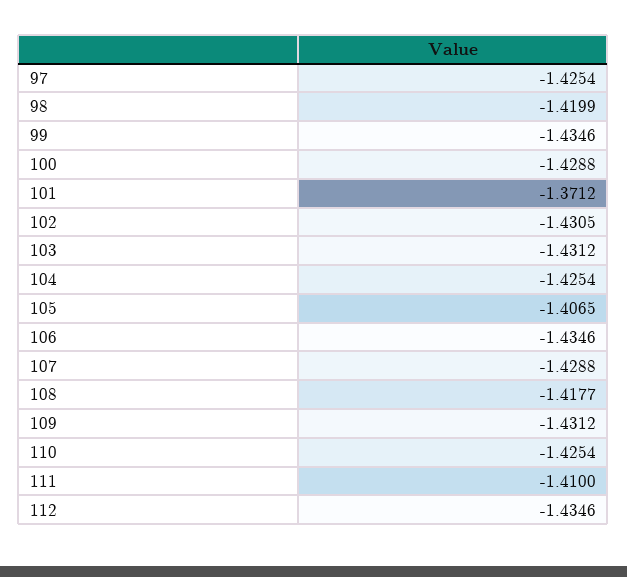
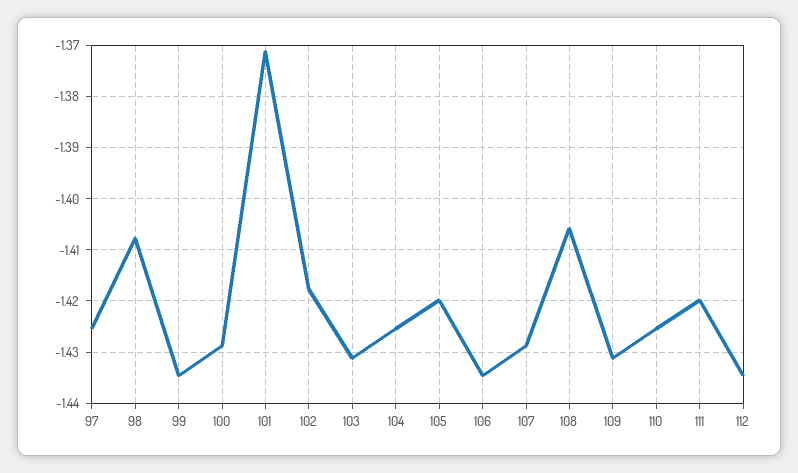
98: -1.4199 -> -1.408
102: -1.4305 -> -1.418
105: -1.4065 -> -1.42
108: -1.4177 -> -1.406
111: -1.41 -> -1.42

